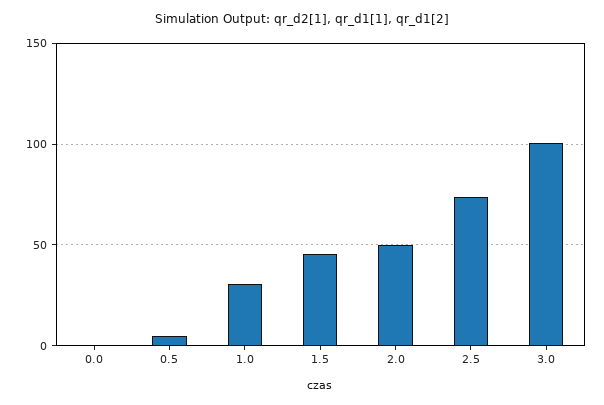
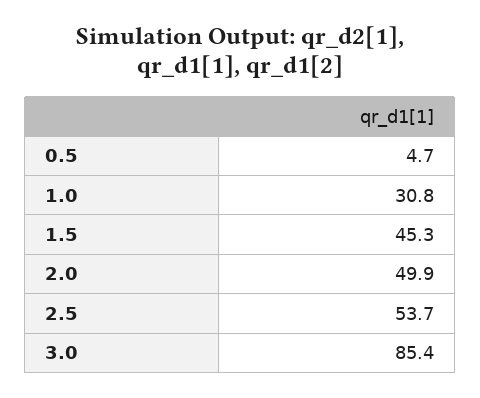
0.0: 0 -> none
2.5: 75 -> 53.7
3.0: 100 -> 85.4

